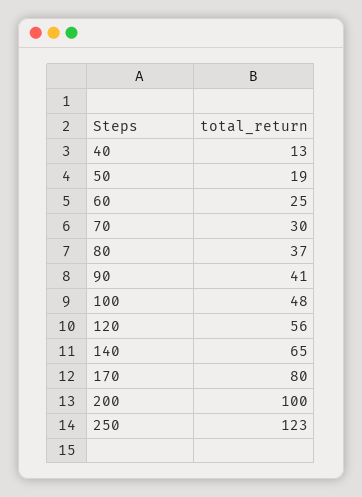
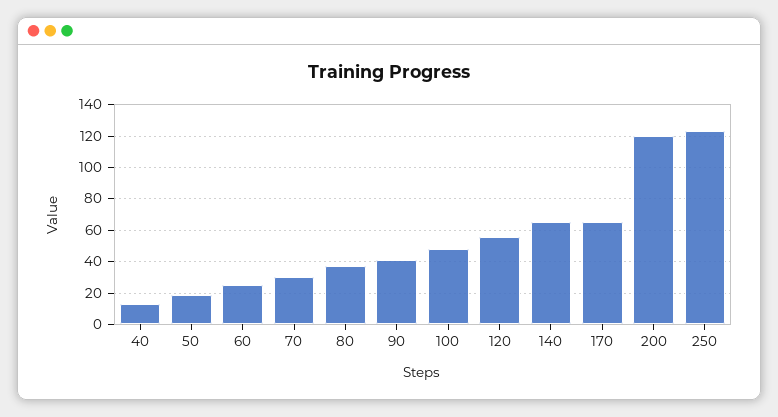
170: 80 -> 65
200: 100 -> 120

